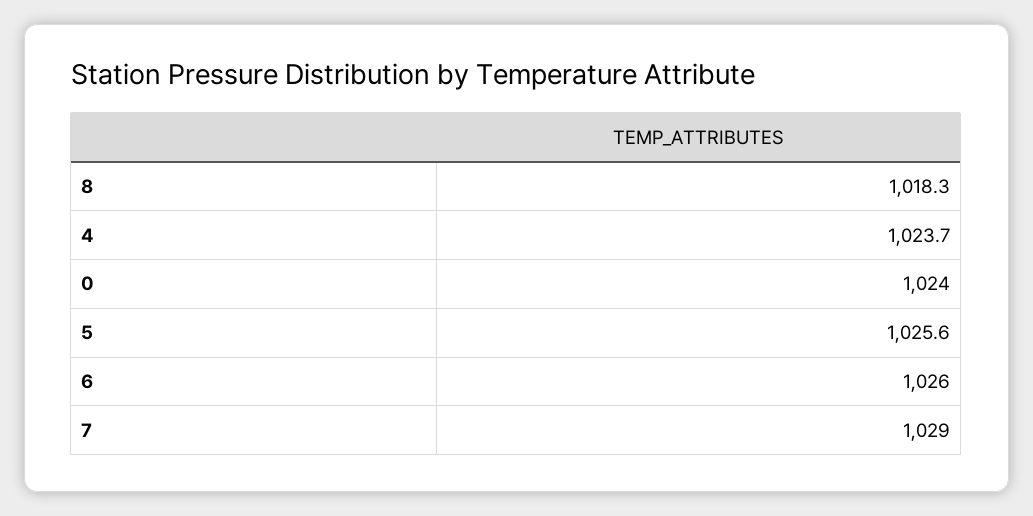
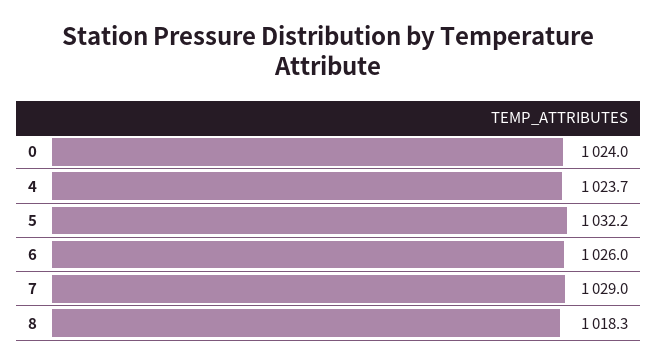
5: 1025.6 -> 1032.2

